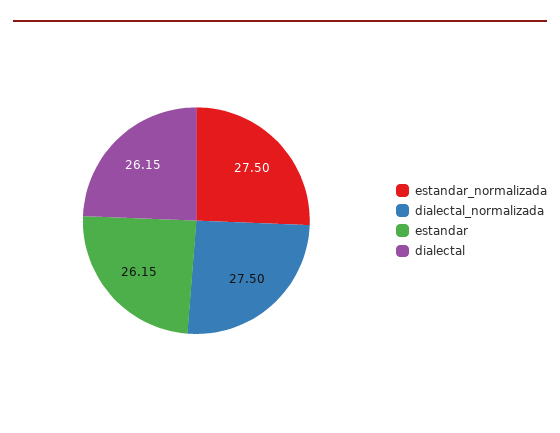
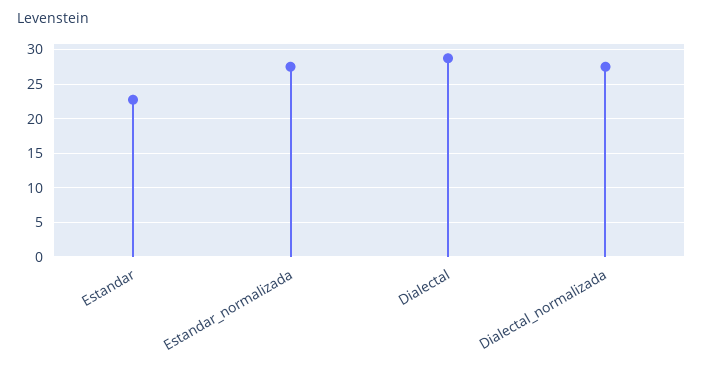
estandar: 26.15 -> 23
dialectal: 26.15 -> 29

